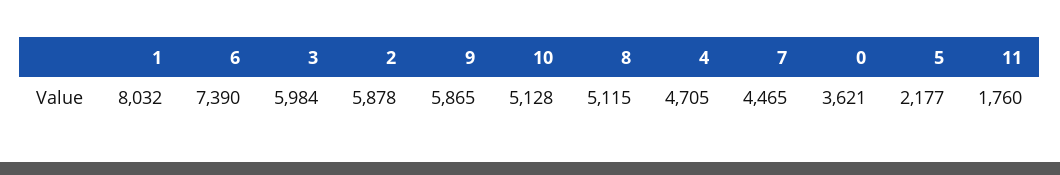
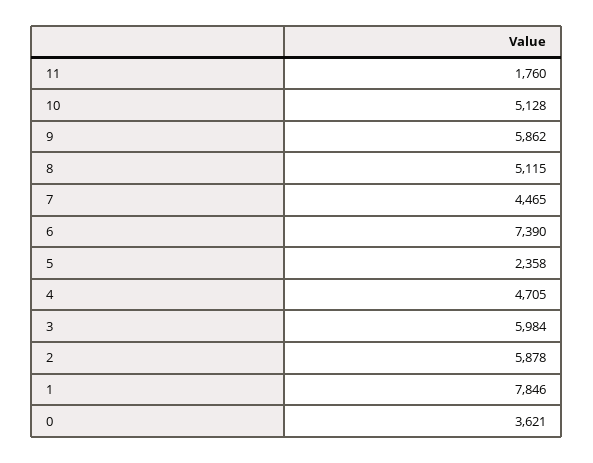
1: 8032 -> 7846
9: 5865 -> 5862
5: 2177 -> 2358

